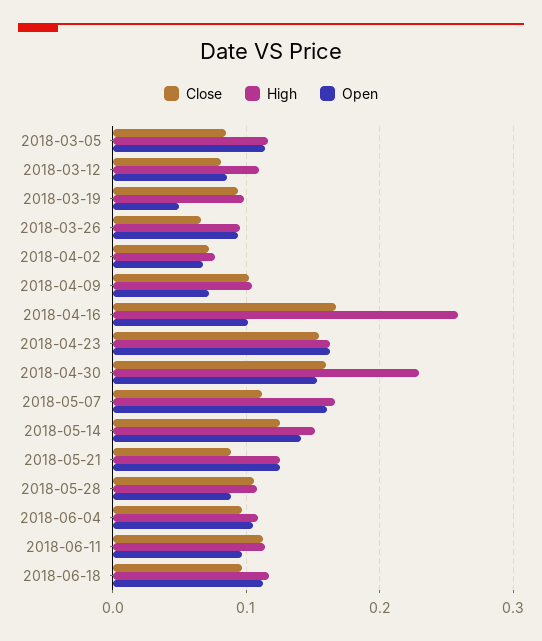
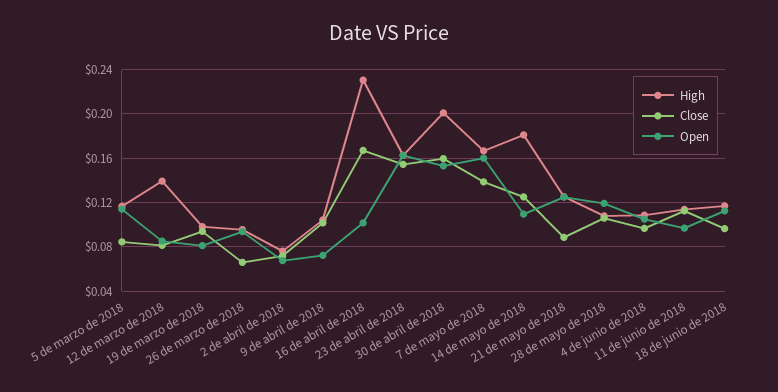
High, 2018-03-12: 0.11 -> 0.14
Open, 2018-03-19: 0.05 -> 0.08
High, 2018-04-16: 0.26 -> 0.23
High, 2018-04-30: 0.23 -> 0.2
Close, 2018-05-07: 0.11 -> 0.14
High, 2018-05-14: 0.15 -> 0.18
Open, 2018-05-14: 0.14 -> 0.11
Open, 2018-05-28: 0.09 -> 0.12

